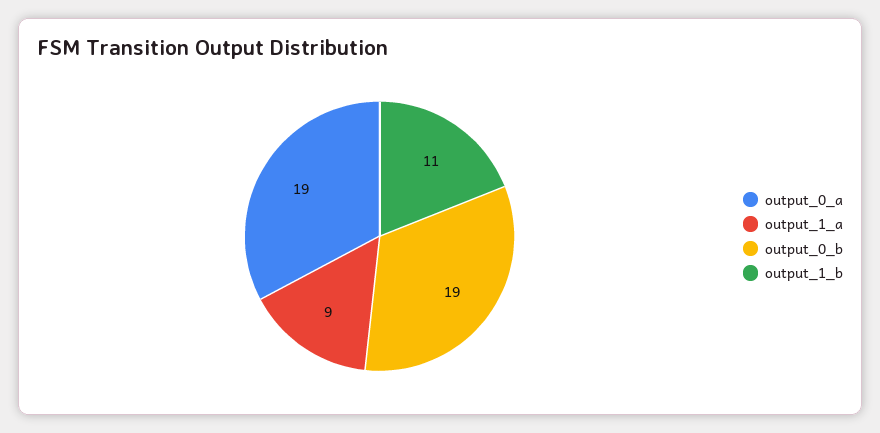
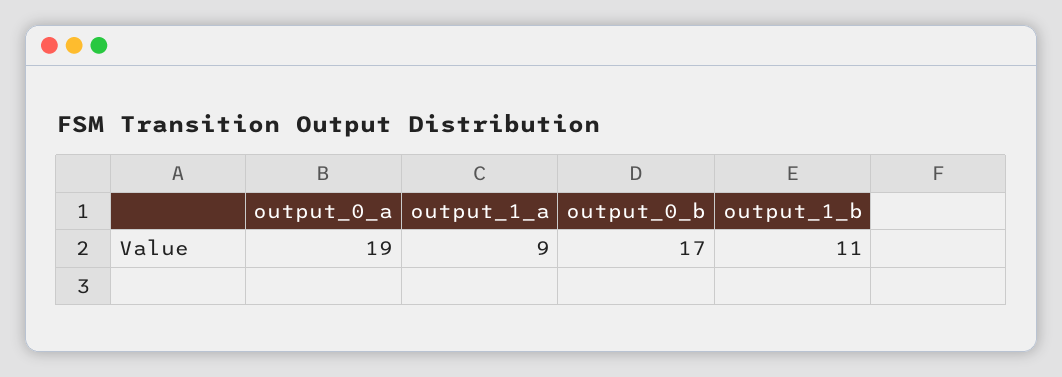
output_0_b: 19 -> 17

